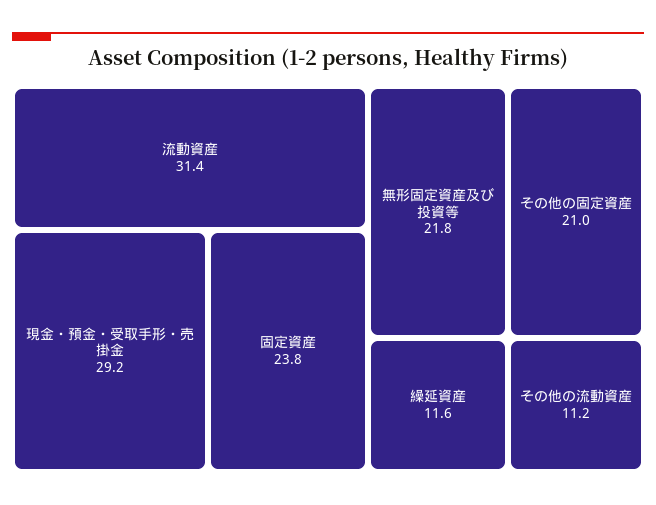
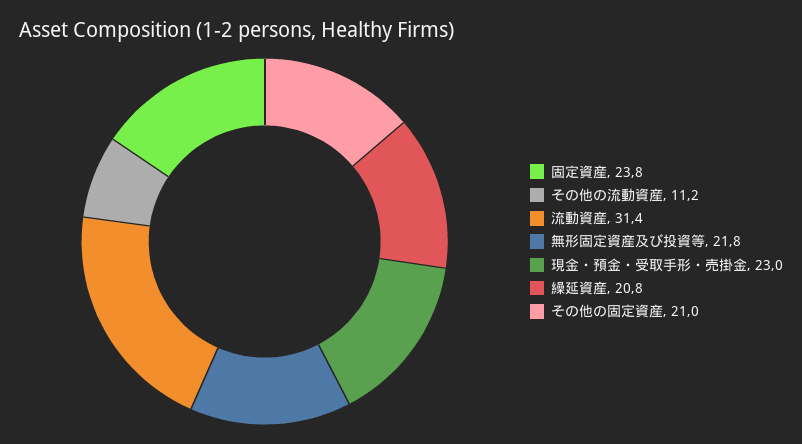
現金・預金・受取手形・売掛金: 29.2 -> 23
繰延資産: 11.6 -> 20.8

